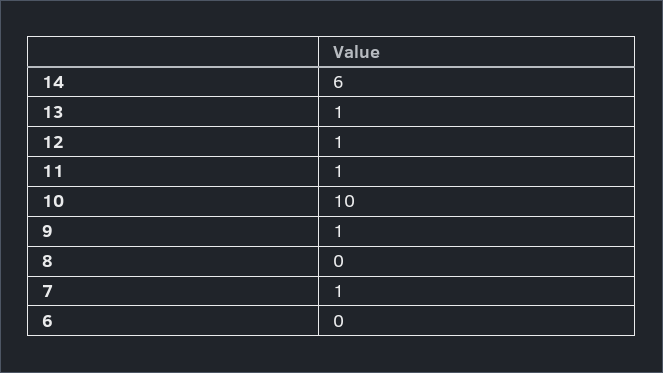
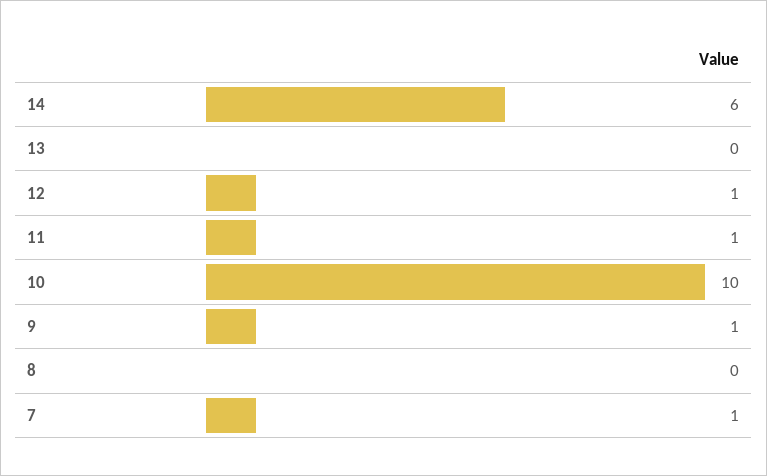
13: 1 -> 0
6: 0 -> none

